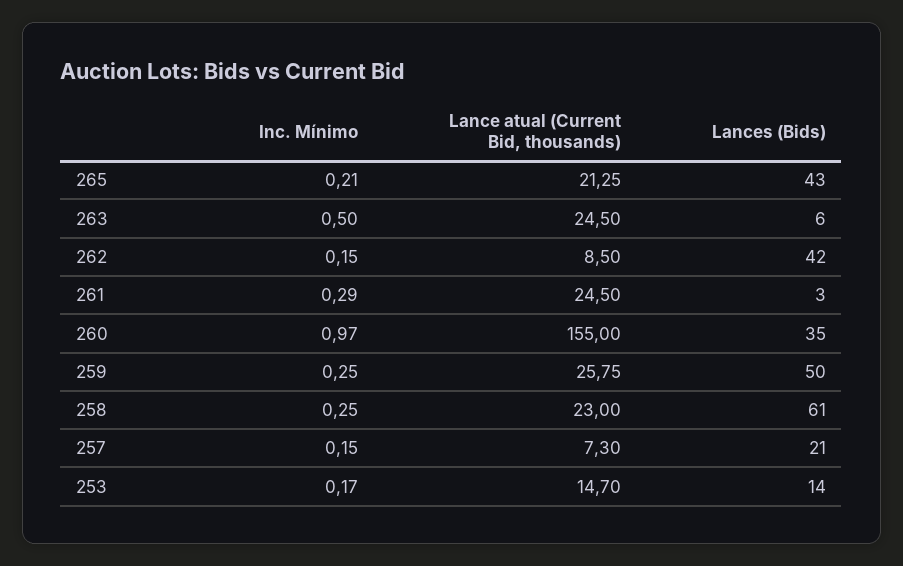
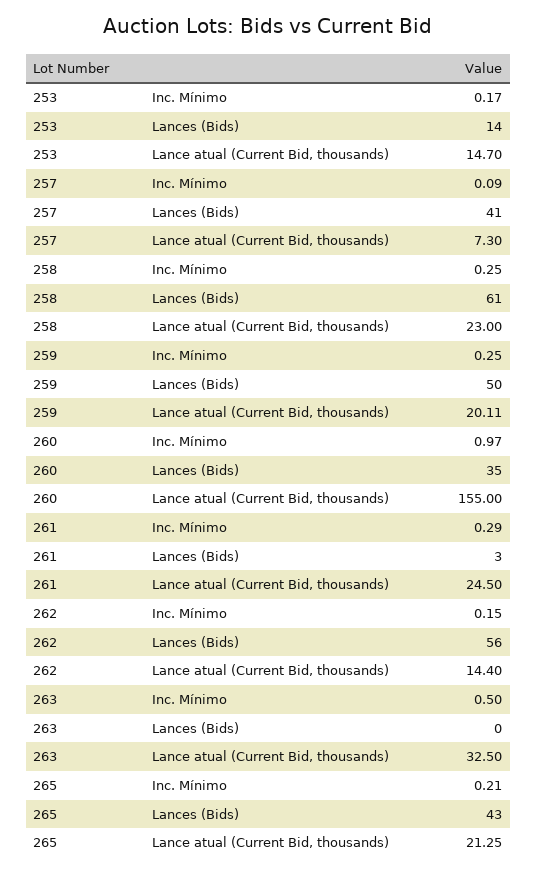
Lance atual (Current Bid, thousands), 263: 24.5 -> 32.5
Lances (Bids), 263: 6 -> 0
Lance atual (Current Bid, thousands), 262: 8.5 -> 14.4
Lances (Bids), 262: 42 -> 56
Lance atual (Current Bid, thousands), 259: 25.75 -> 20.11
Inc. Mínimo, 257: 0.15 -> 0.09
Lances (Bids), 257: 21 -> 41

